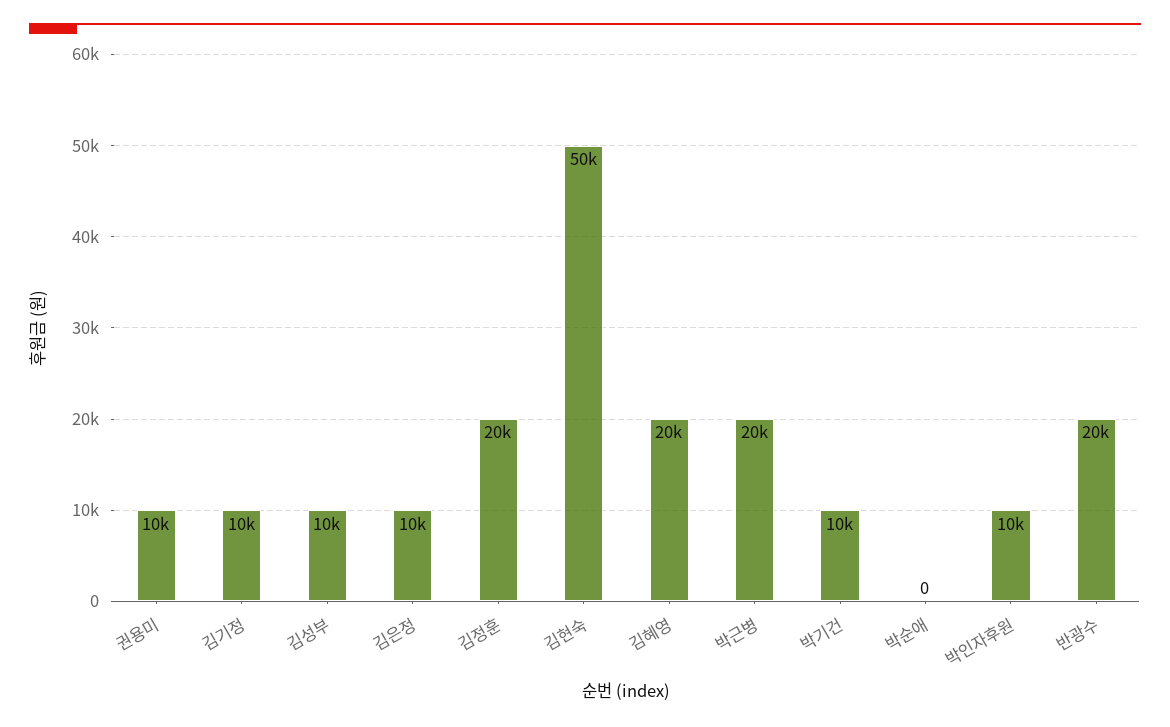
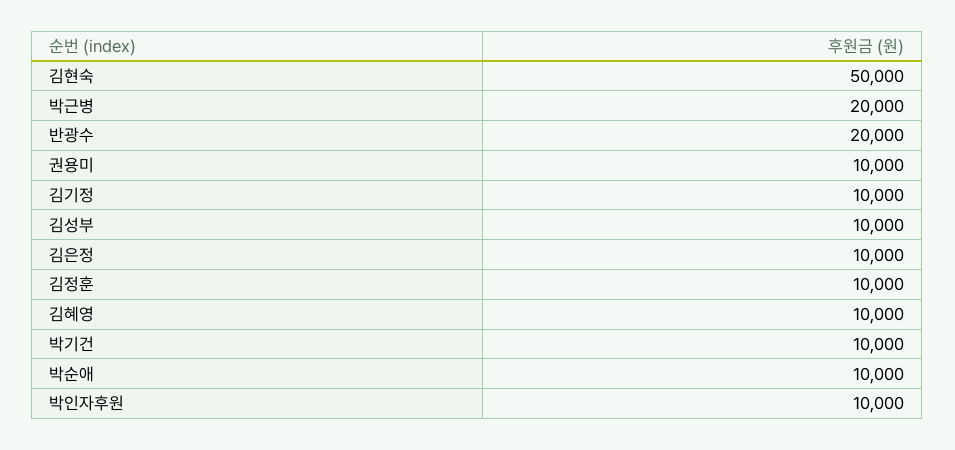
김정훈: 20000 -> 10000
김혜영: 20000 -> 10000
박순애: 0 -> 10000

